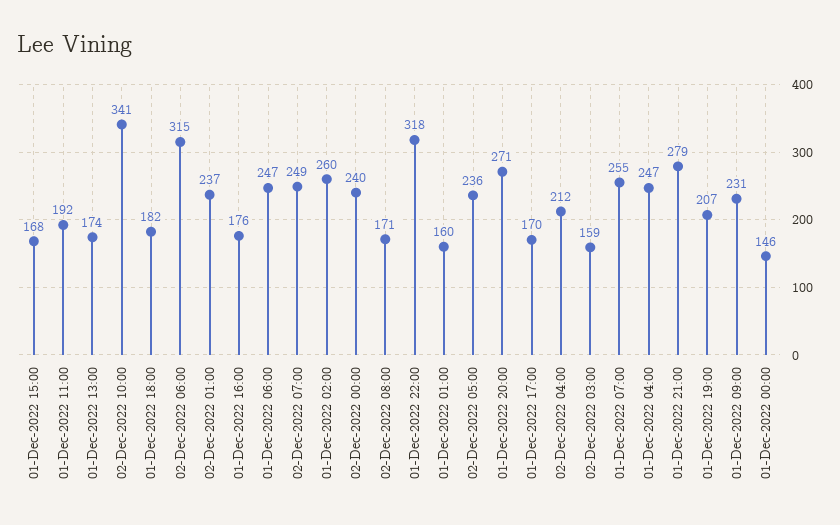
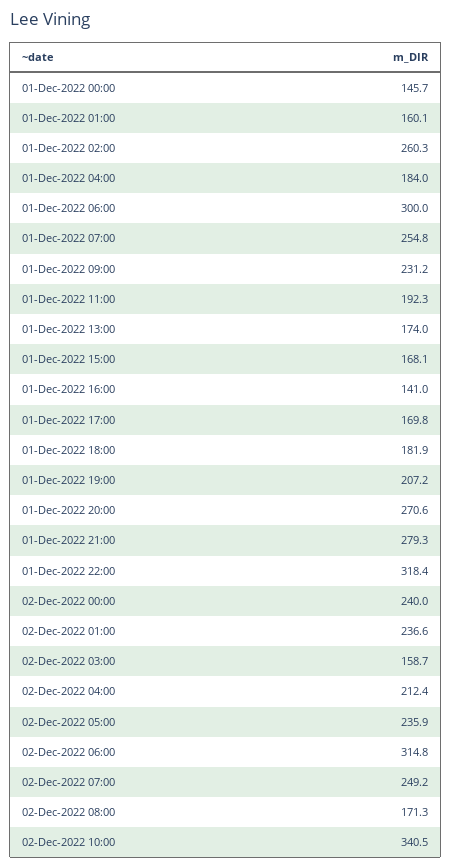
01-Dec-2022 16:00: 176 -> 141
01-Dec-2022 06:00: 247 -> 300
01-Dec-2022 04:00: 247 -> 184

